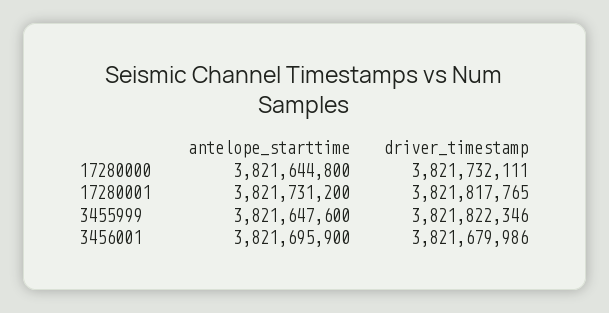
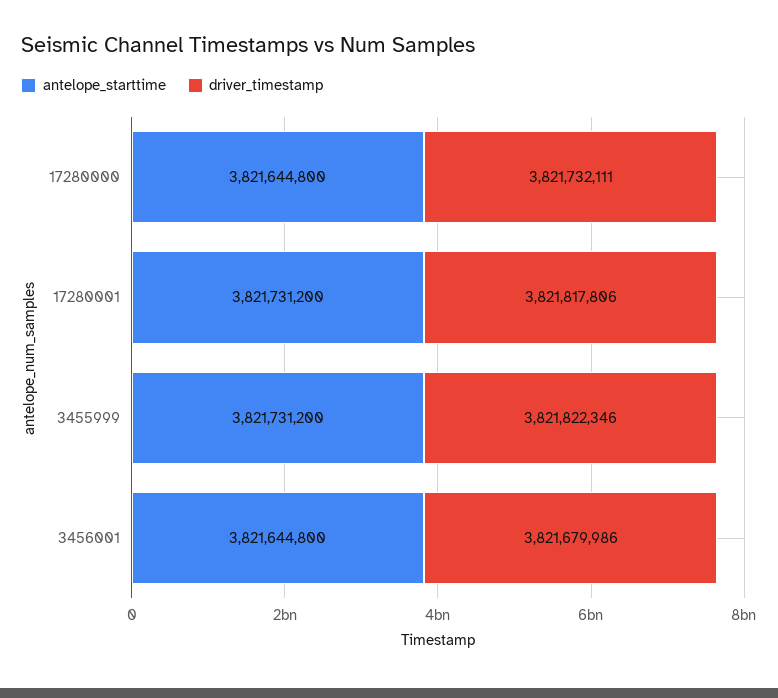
driver_timestamp, 17280001: 3821817765 -> 3821817806
antelope_starttime, 3455999: 3821647600 -> 3821731200
antelope_starttime, 3456001: 3821695900 -> 3821644800

